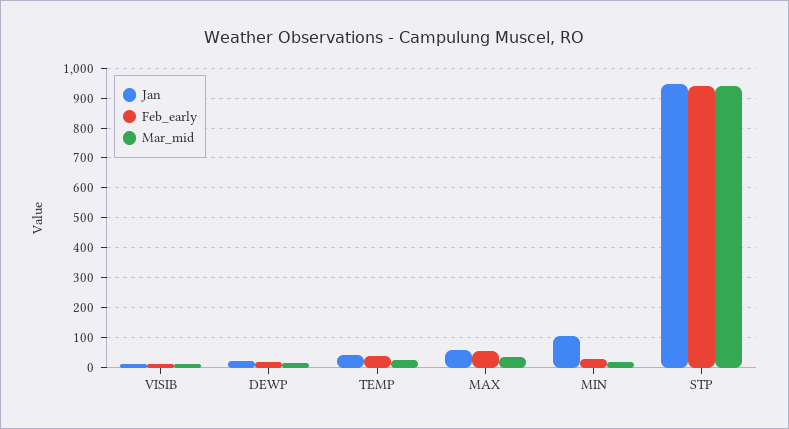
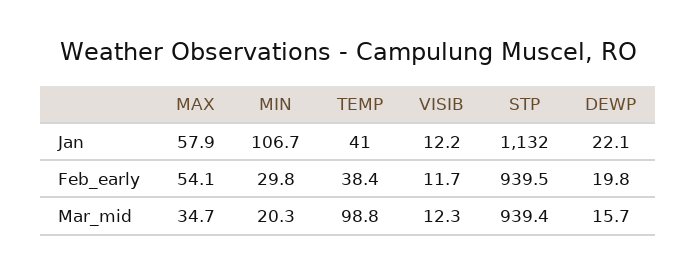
Mar_mid, TEMP: 25 -> 98.8
Jan, STP: 950 -> 1132

